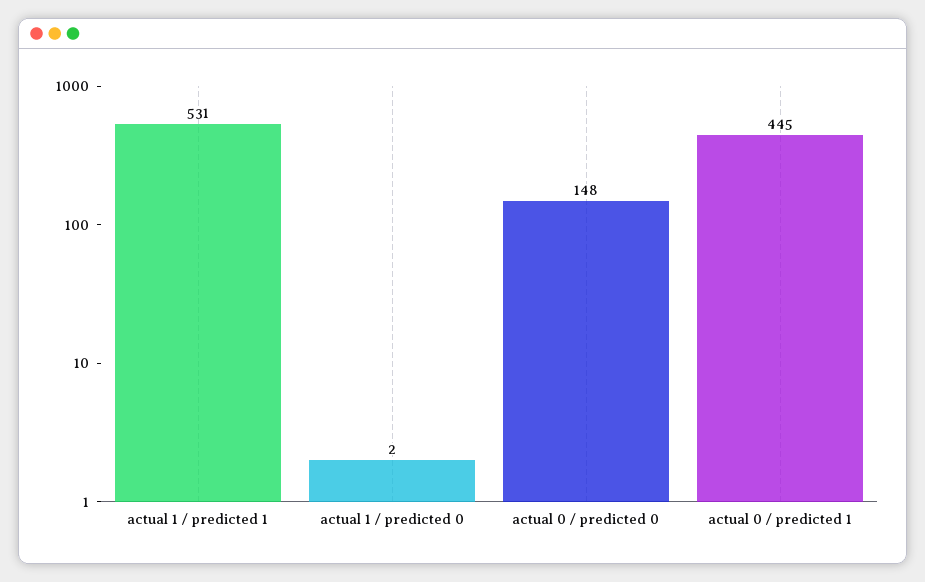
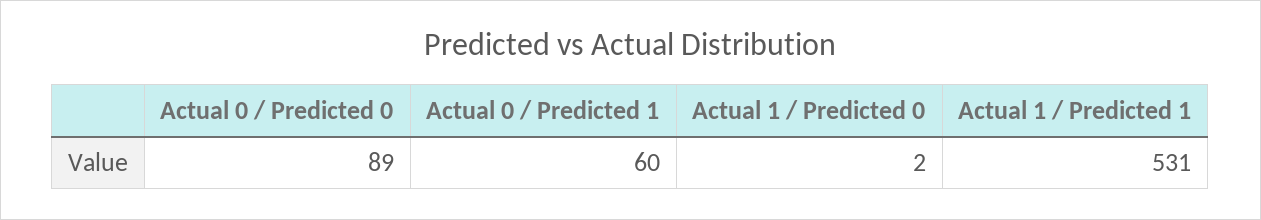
actual 0 / predicted 0: 148 -> 89
actual 0 / predicted 1: 445 -> 60

